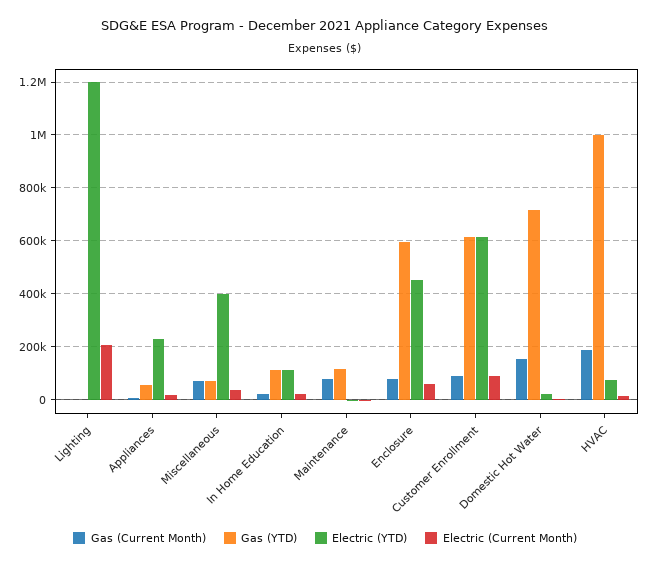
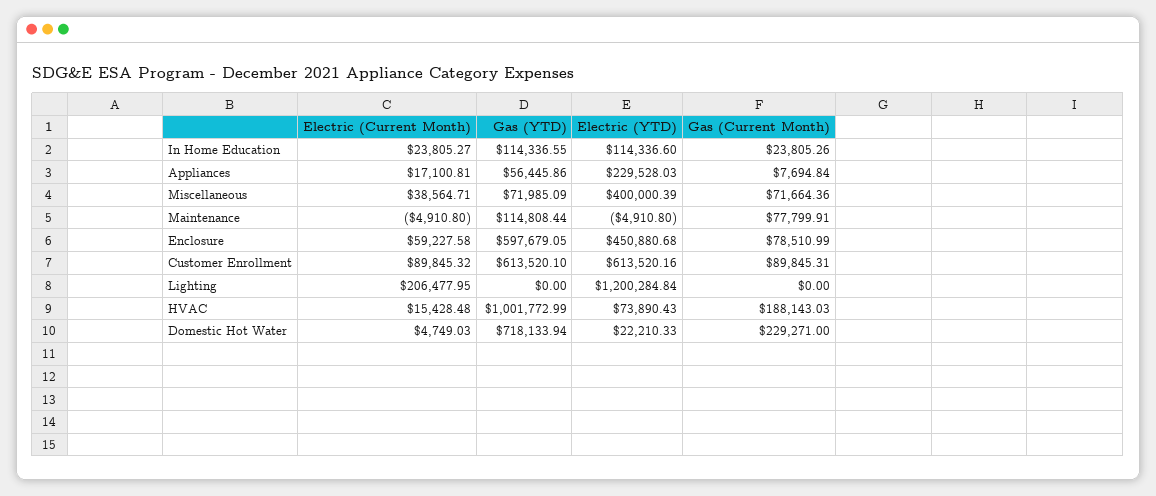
Gas (Current Month), Domestic Hot Water: 150000 -> 229271

